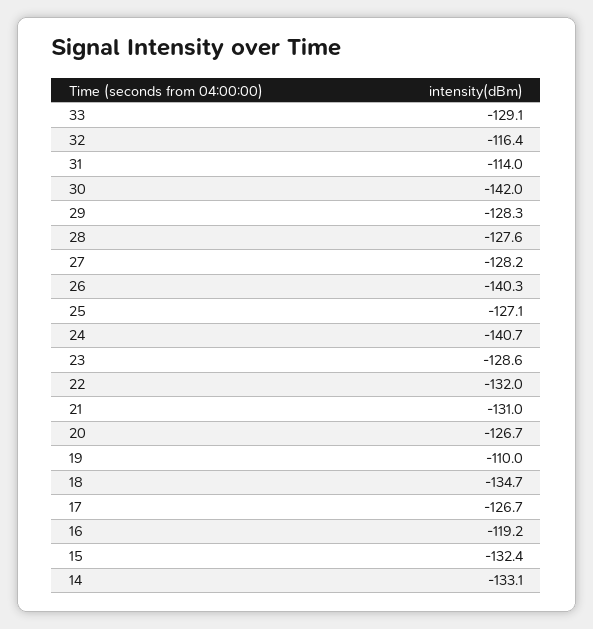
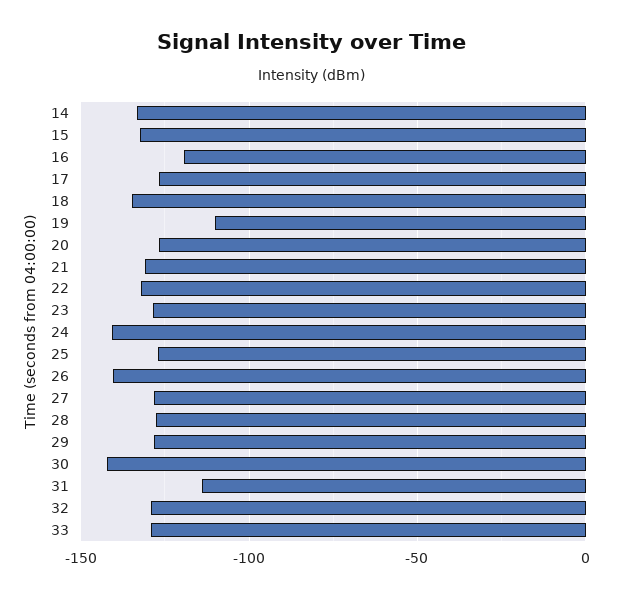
32: -116.4 -> -130

